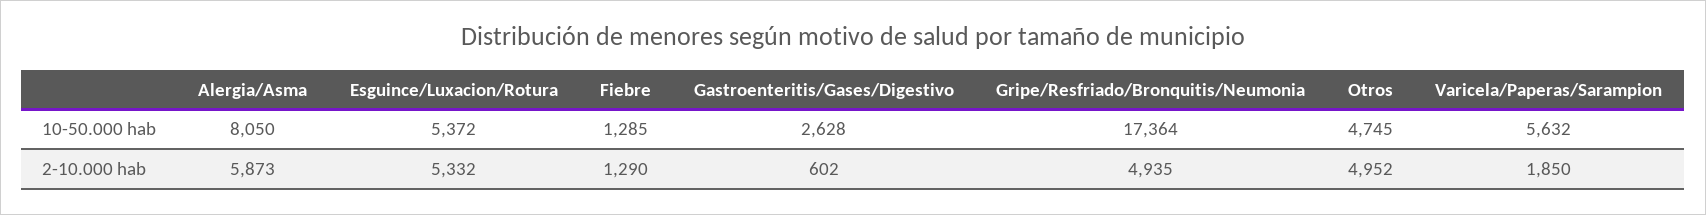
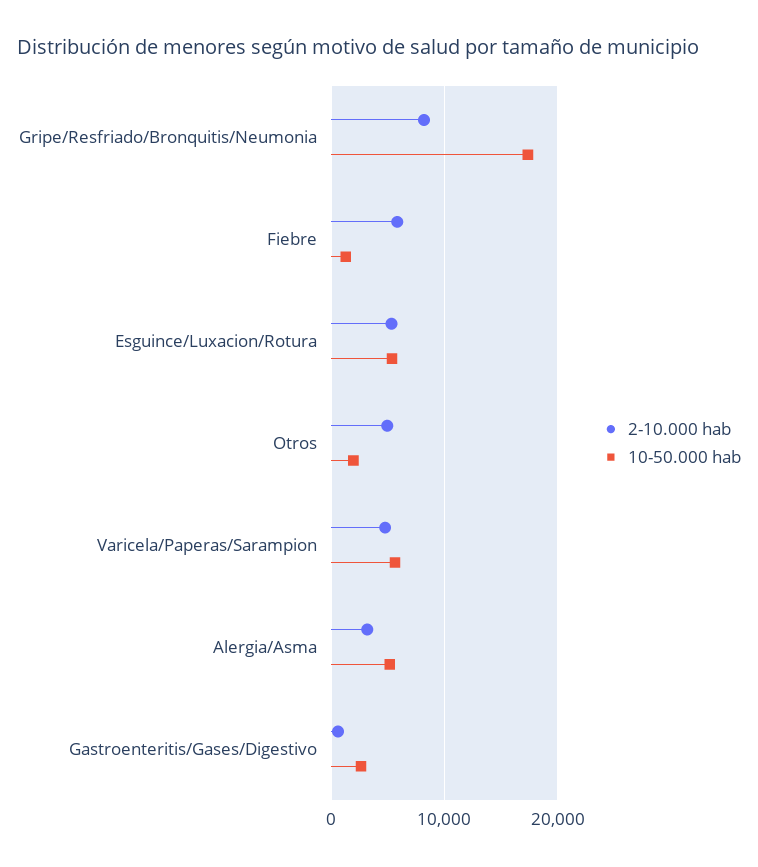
10-50.000 hab, Alergia/Asma: 8050 -> 5000
10-50.000 hab, Otros: 4745 -> 2000
2-10.000 hab, Alergia/Asma: 5873 -> 3000
2-10.000 hab, Fiebre: 1290 -> 6000
2-10.000 hab, Gripe/Resfriado/Bronquitis/Neumonia: 4935 -> 8000
2-10.000 hab, Varicela/Paperas/Sarampion: 1850 -> 5000

